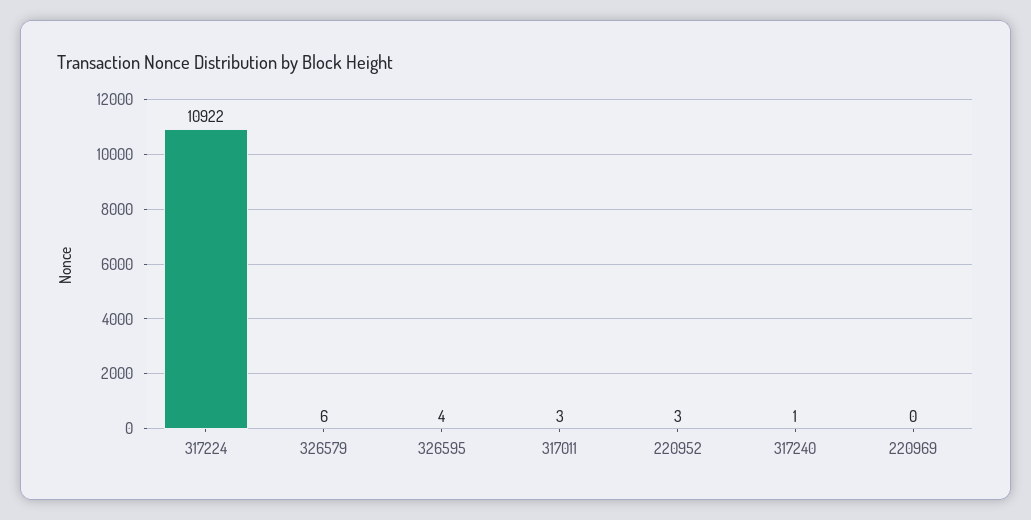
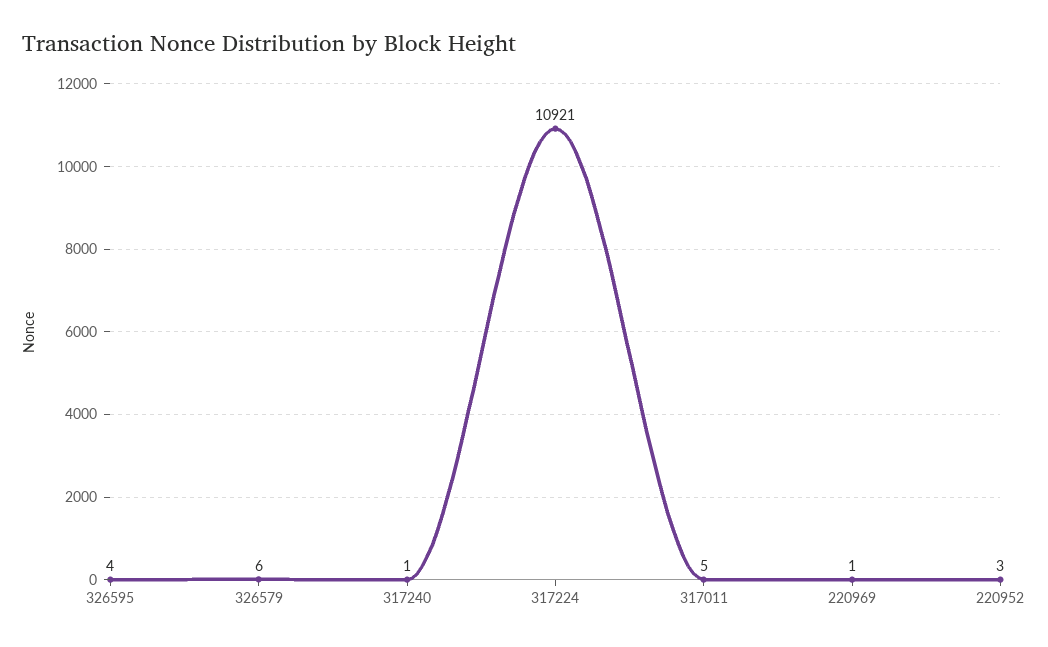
317224: 10922 -> 10921
317011: 3 -> 5
220969: 0 -> 1

